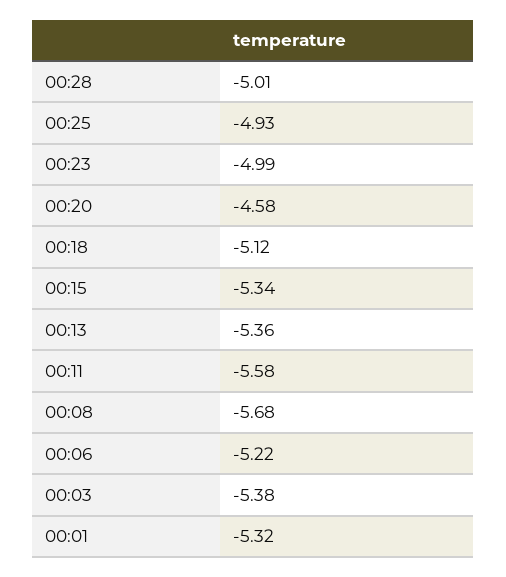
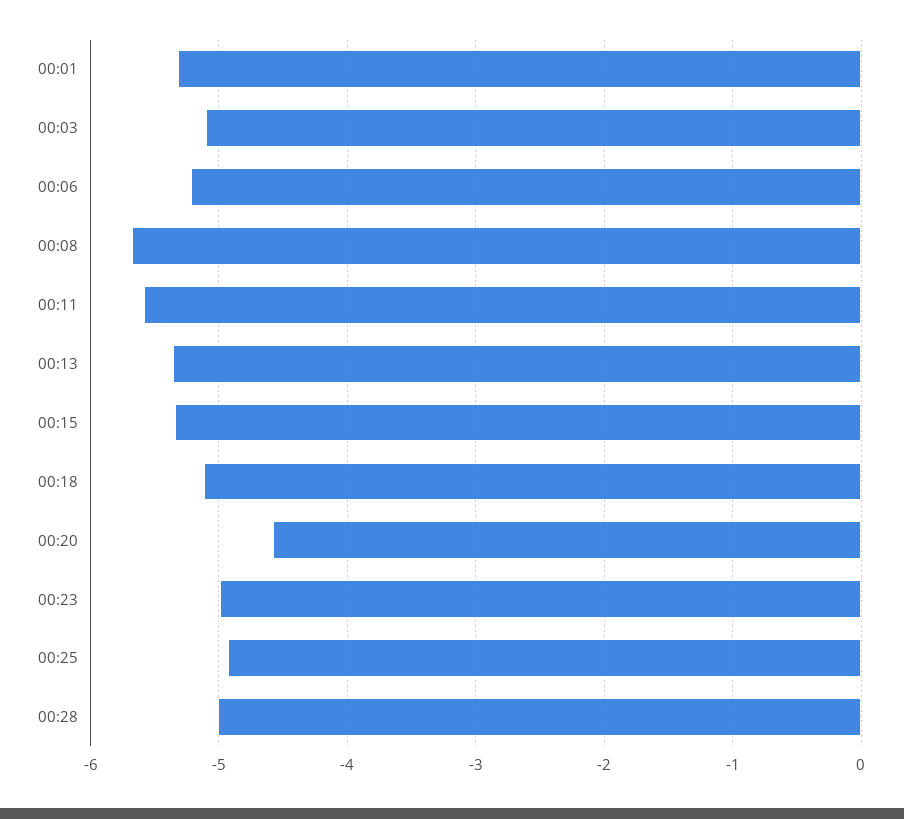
00:03: -5.38 -> -5.1

